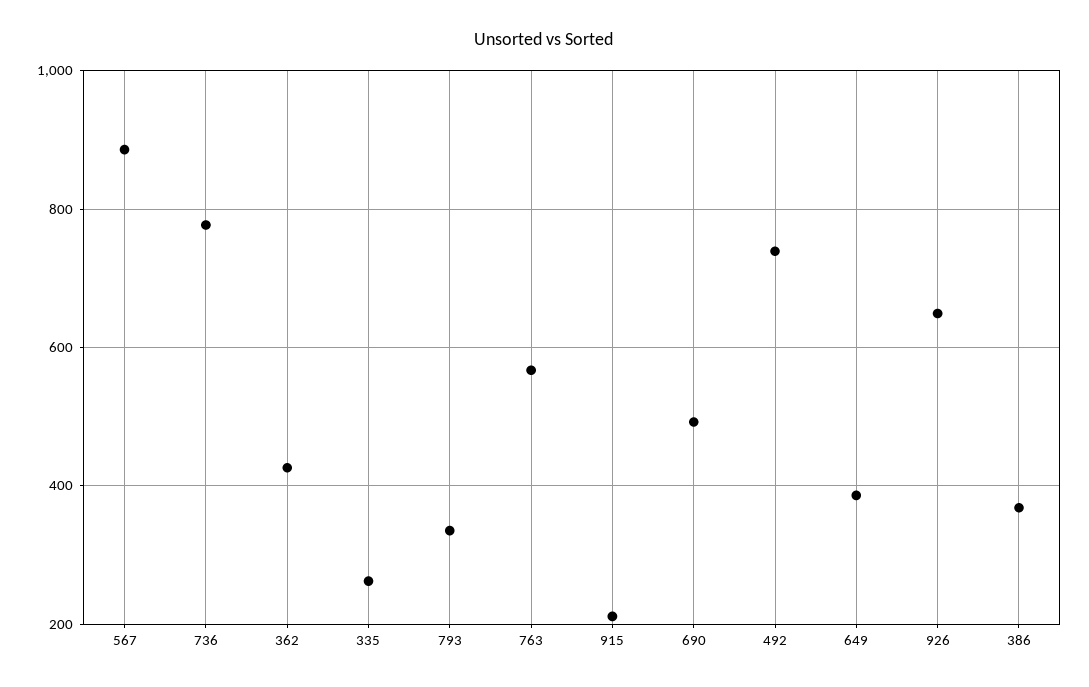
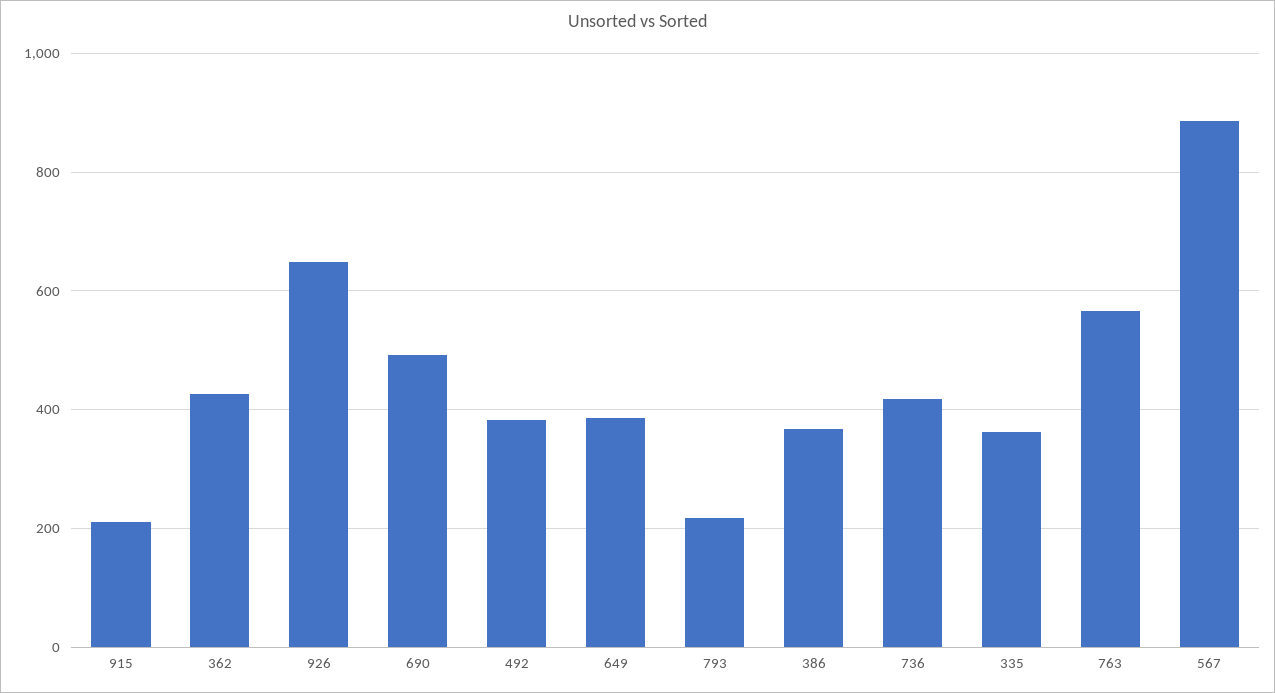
736: 780 -> 420
335: 260 -> 360
793: 340 -> 220
492: 740 -> 380

